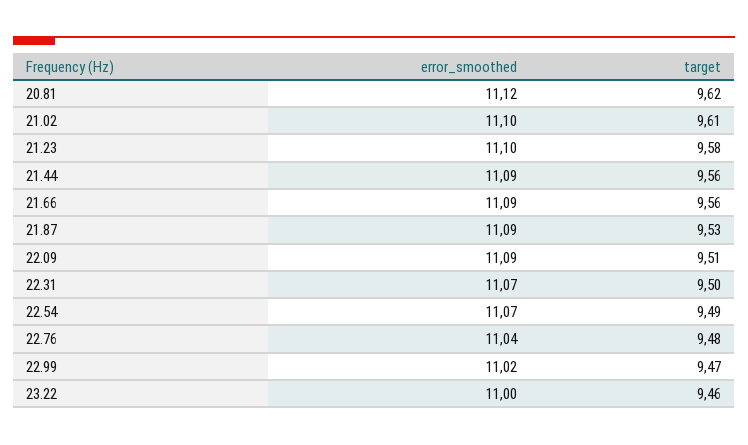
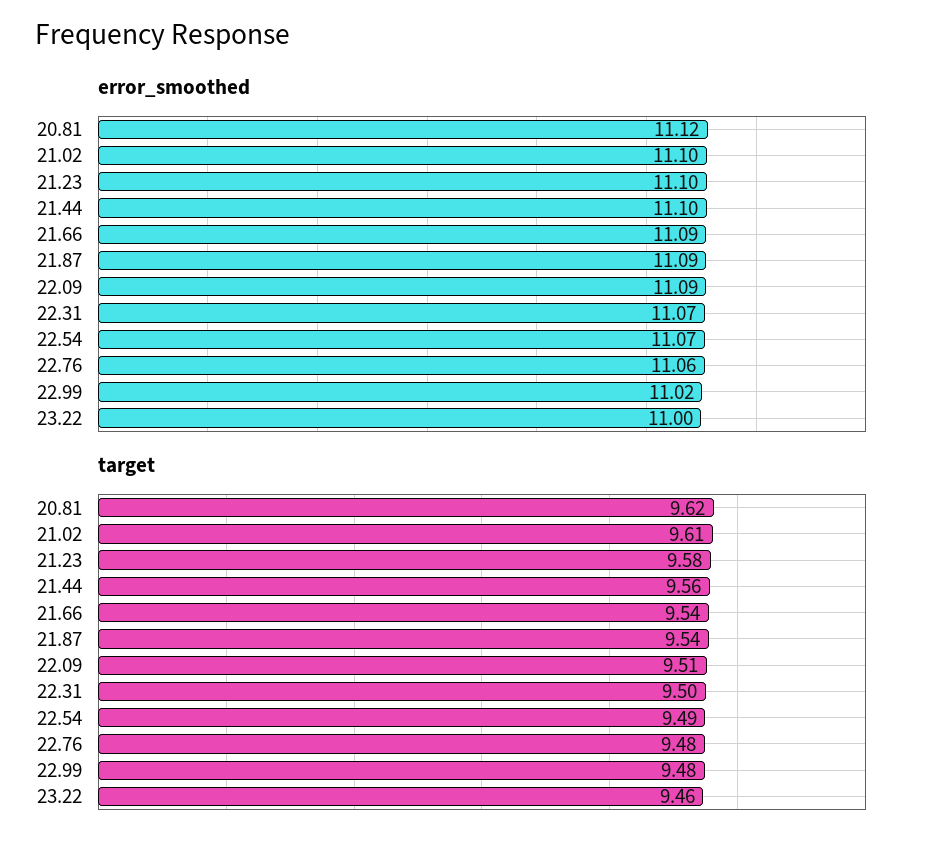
error_smoothed, 21.44: 11.09 -> 11.1
target, 21.66: 9.56 -> 9.54
target, 21.87: 9.53 -> 9.54
error_smoothed, 22.76: 11.04 -> 11.06
target, 22.99: 9.47 -> 9.48

